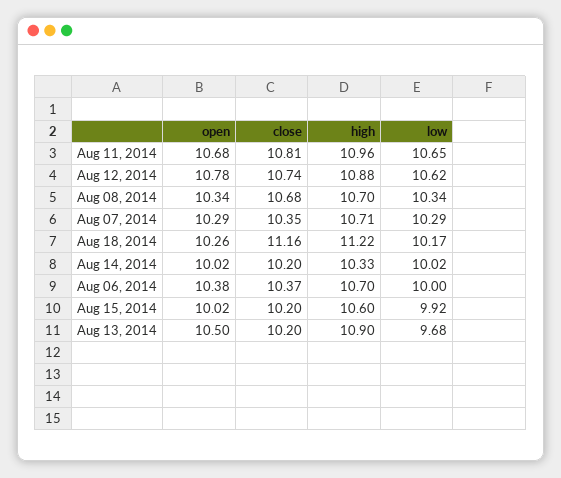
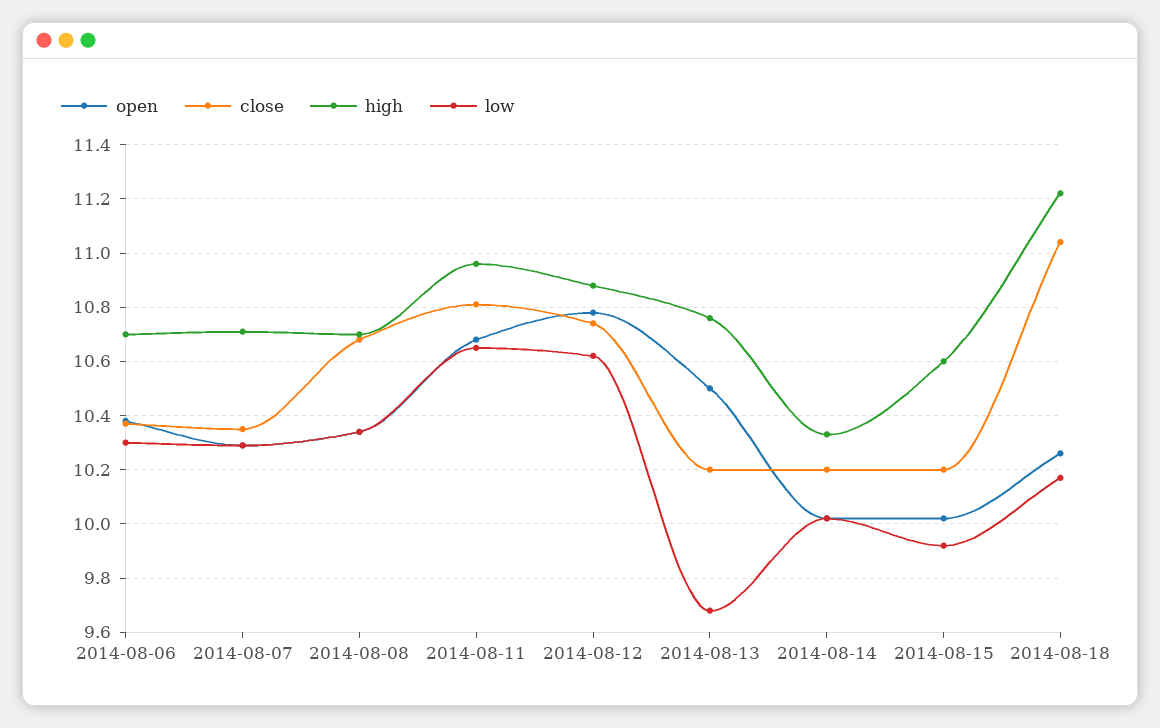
close, Aug 18, 2014: 11.16 -> 11.05
low, Aug 06, 2014: 10 -> 10.3
high, Aug 13, 2014: 10.9 -> 10.75

